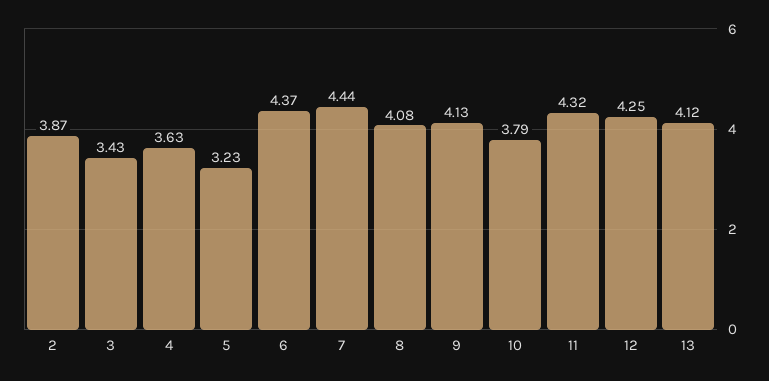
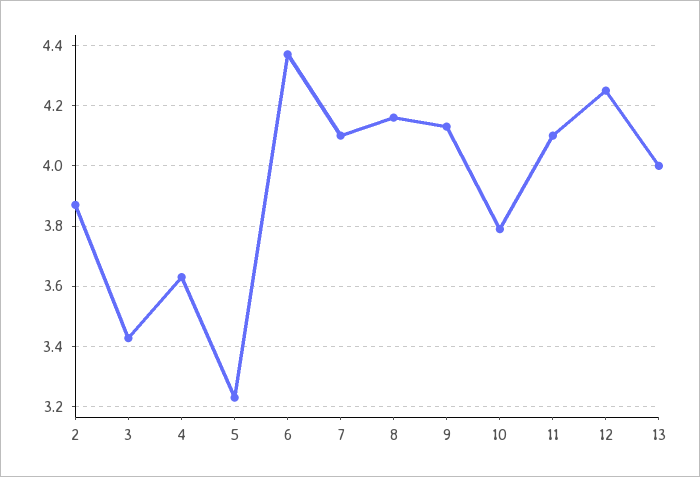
7: 4.44 -> 4.1
8: 4.08 -> 4.16
11: 4.32 -> 4.1
13: 4.12 -> 4

